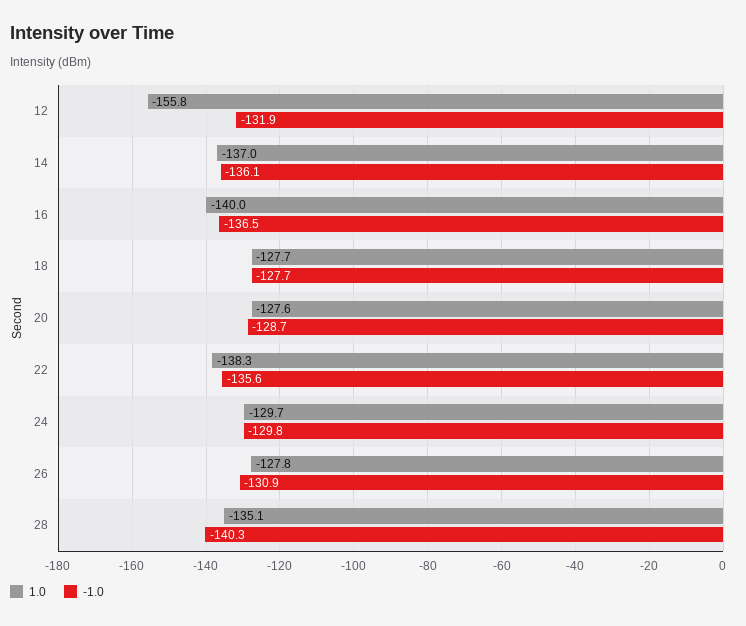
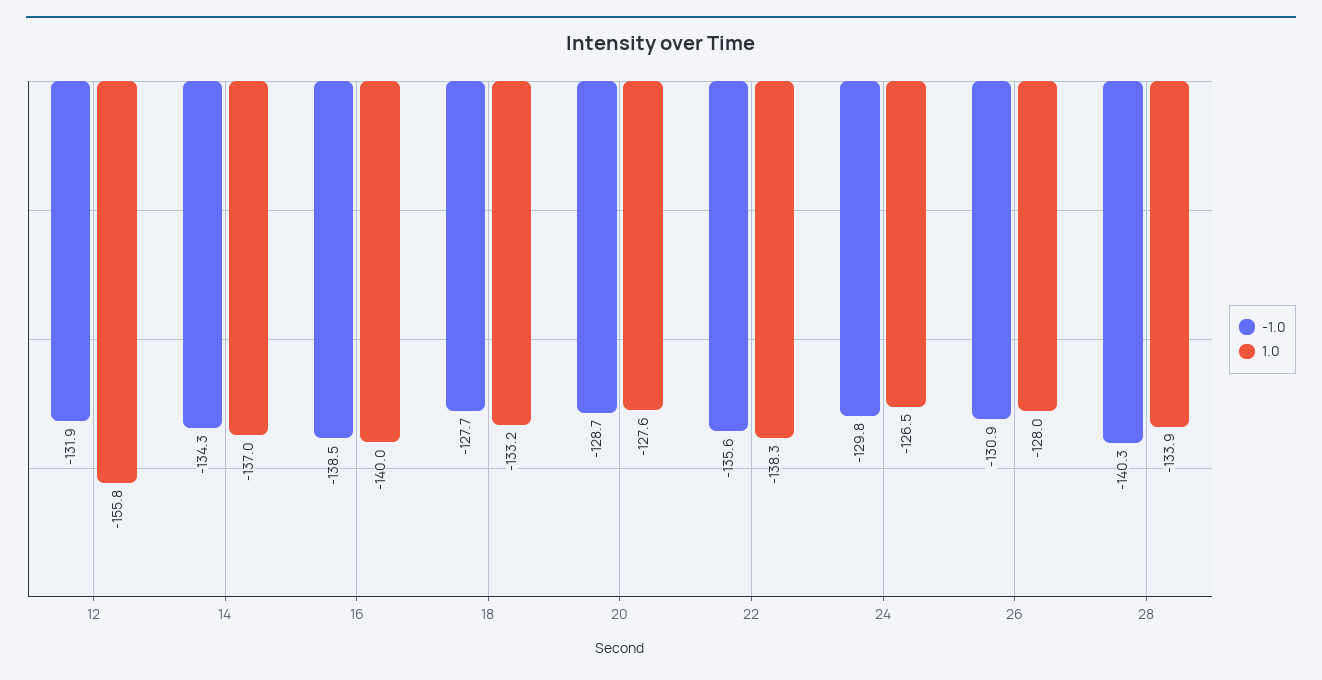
-1.0, 14: -136.1 -> -134.3
-1.0, 16: -136.5 -> -138.5
1.0, 18: -127.7 -> -133.2
1.0, 24: -129.7 -> -126.5
1.0, 26: -127.8 -> -128
1.0, 28: -135.1 -> -133.9

